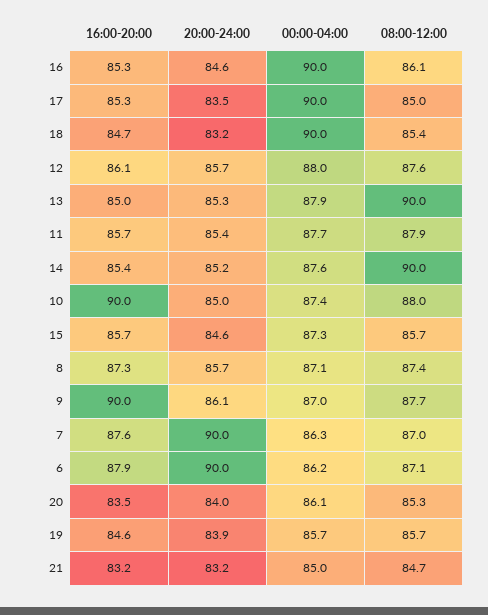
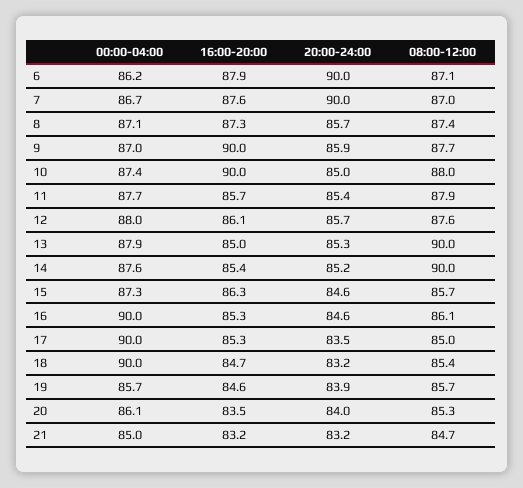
16:00-20:00, 15: 85.7 -> 86.3
20:00-24:00, 9: 86.1 -> 85.9
00:00-04:00, 7: 86.3 -> 86.7

